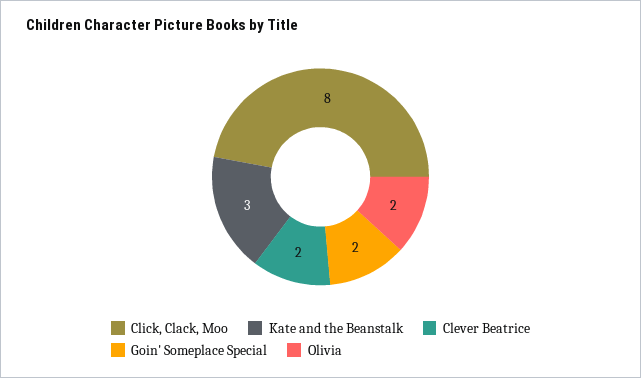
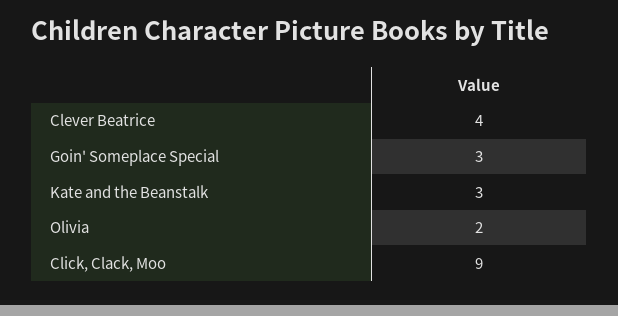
Click, Clack, Moo: 8 -> 9
Clever Beatrice: 2 -> 4
Goin' Someplace Special: 2 -> 3

